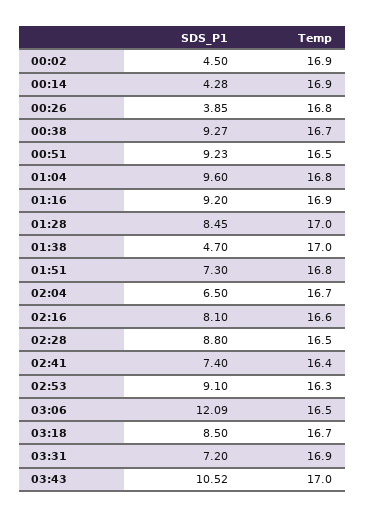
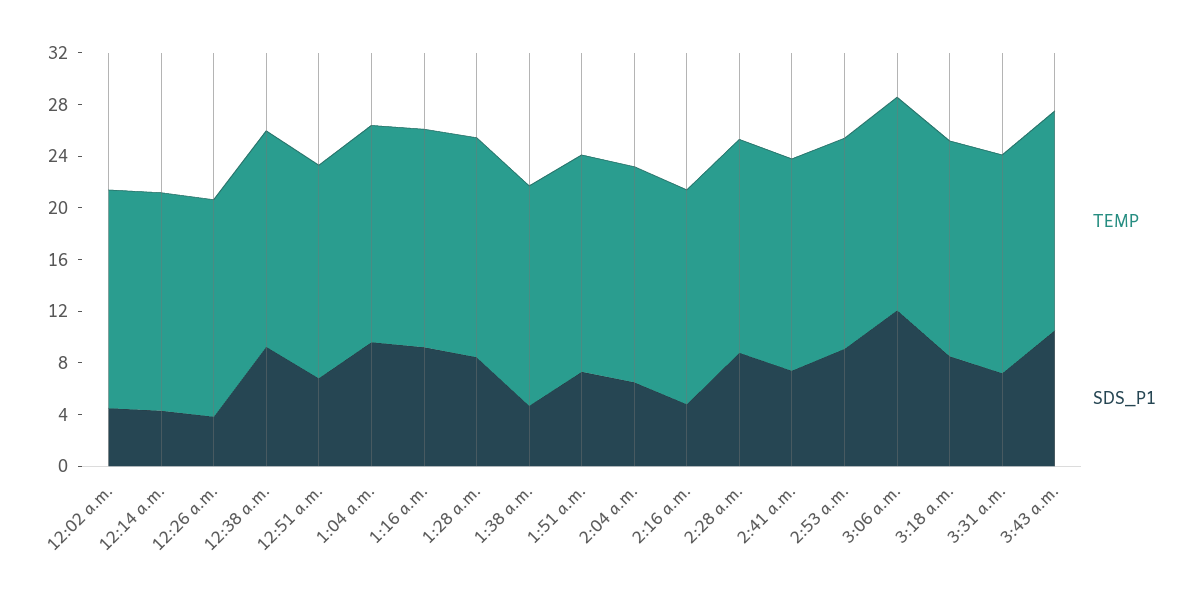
SDS_P1, 00:51: 9.23 -> 7
SDS_P1, 02:16: 8.1 -> 5

